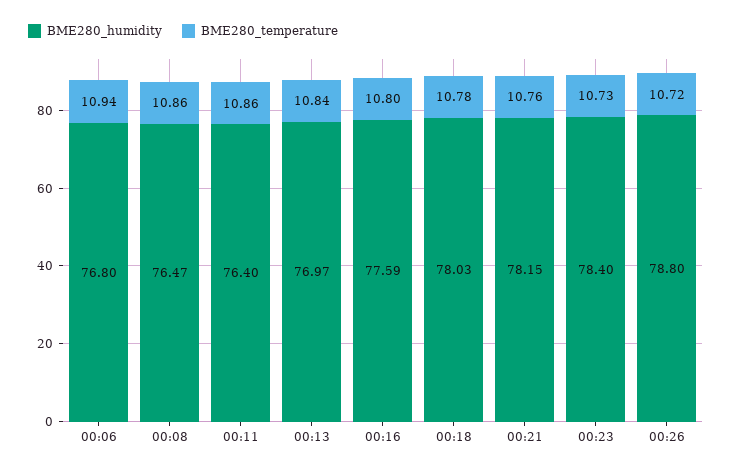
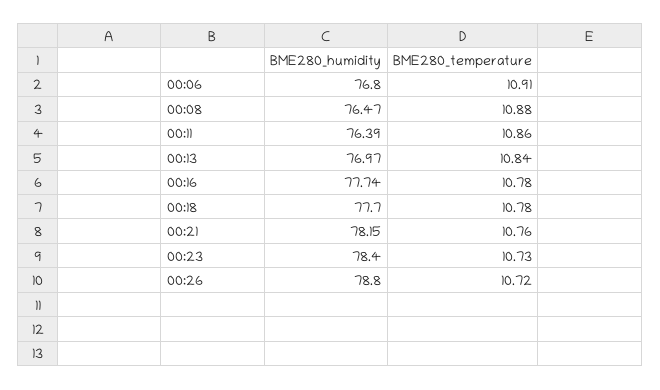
BME280_temperature, 00:06: 10.94 -> 10.91
BME280_temperature, 00:08: 10.86 -> 10.88
BME280_humidity, 00:11: 76.4 -> 76.39
BME280_humidity, 00:16: 77.59 -> 77.74
BME280_temperature, 00:16: 10.8 -> 10.78
BME280_humidity, 00:18: 78.03 -> 77.7

